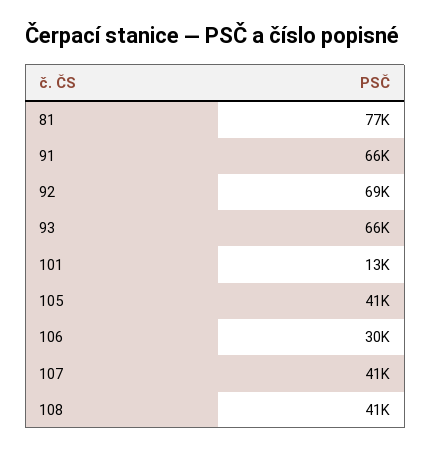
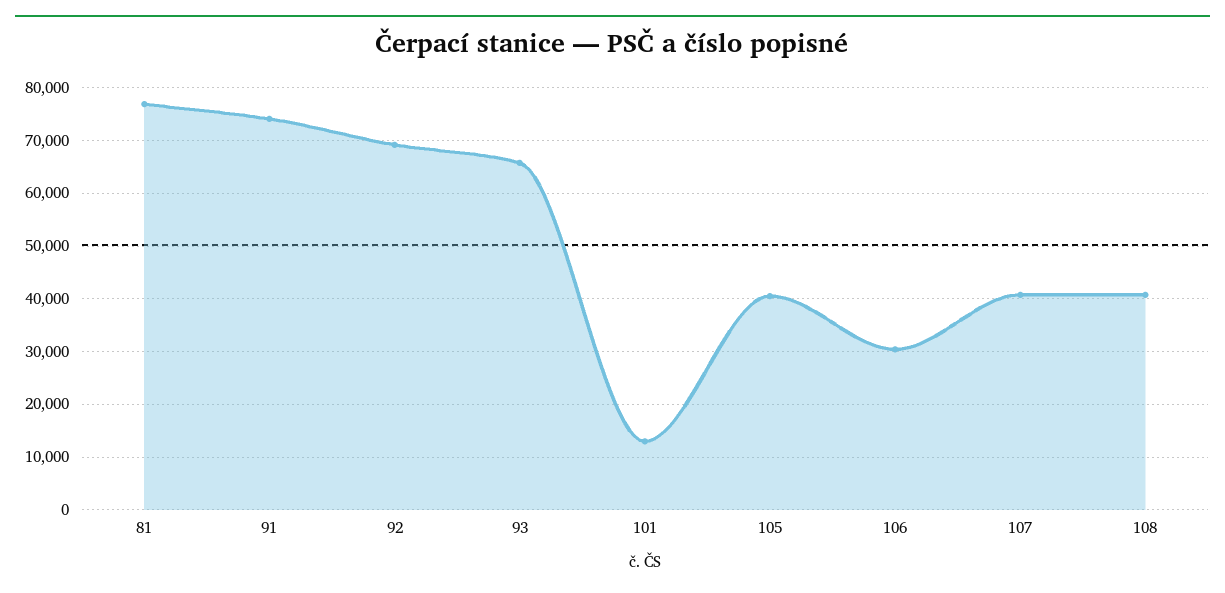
91: 66000 -> 74000

